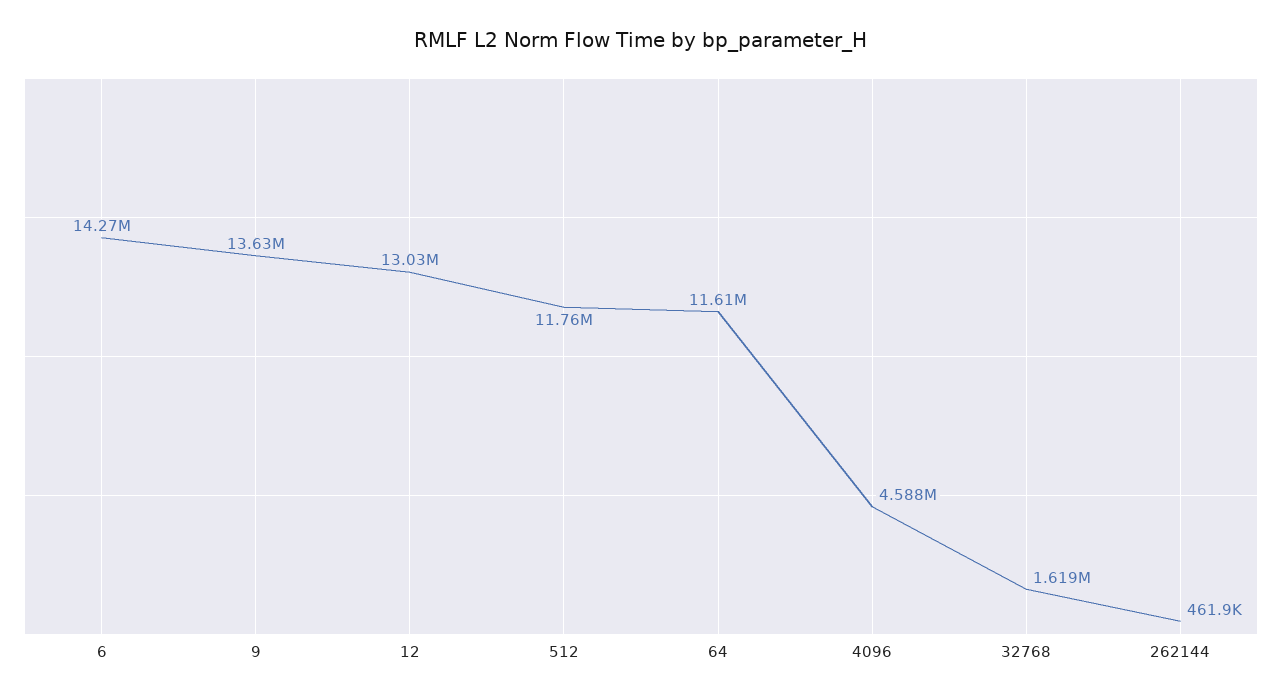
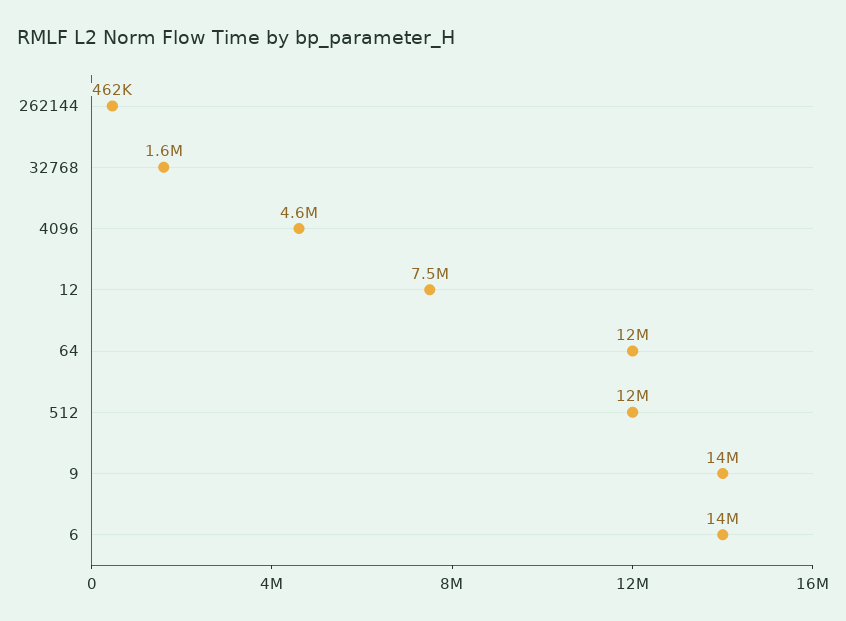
12: 13030000 -> 7500000

